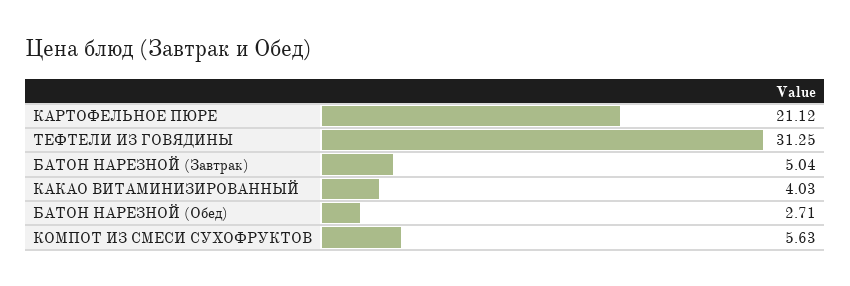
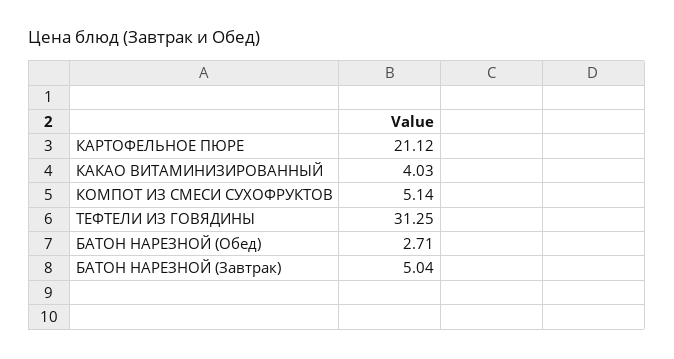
КОМПОТ ИЗ СМЕСИ СУХОФРУКТОВ: 5.63 -> 5.14

